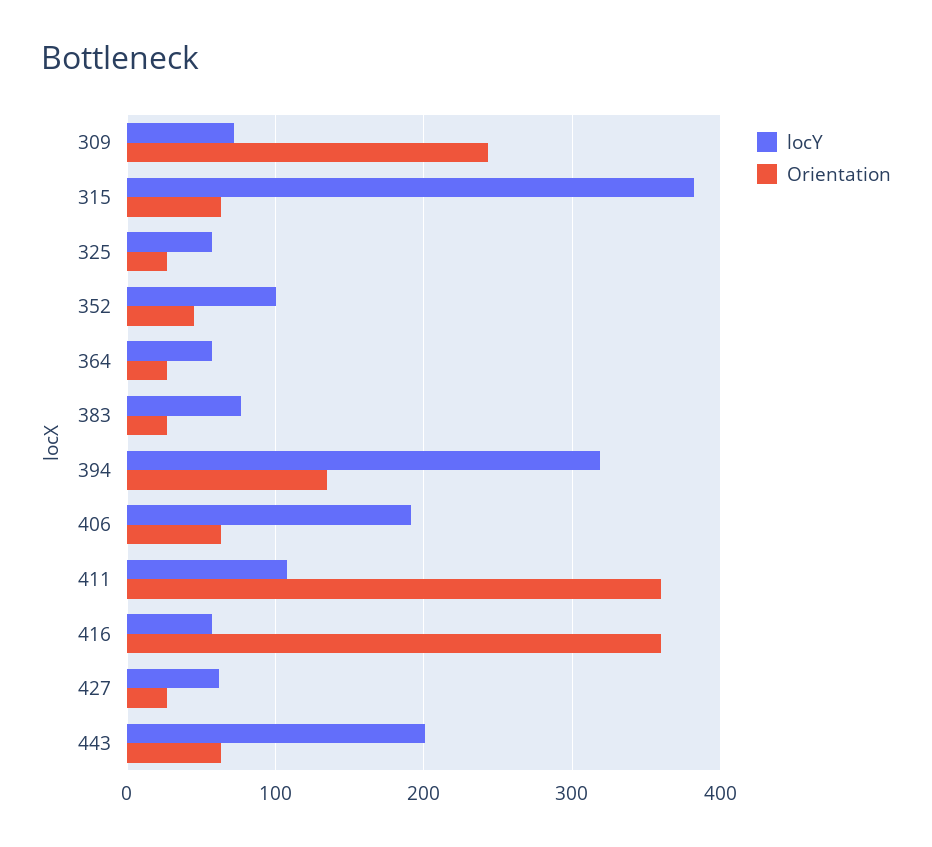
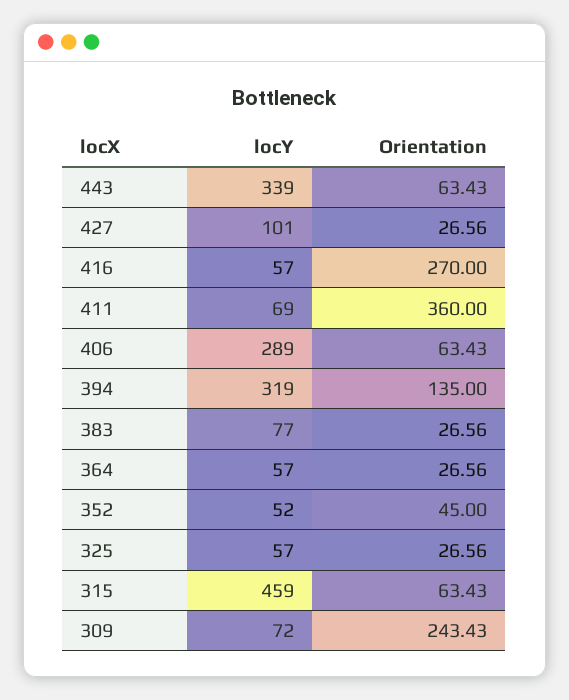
locY, 315: 380 -> 459
locY, 352: 100 -> 52
locY, 406: 190 -> 289
locY, 411: 110 -> 69
Orientation, 416: 360 -> 270
locY, 427: 60 -> 101
locY, 443: 200 -> 339

